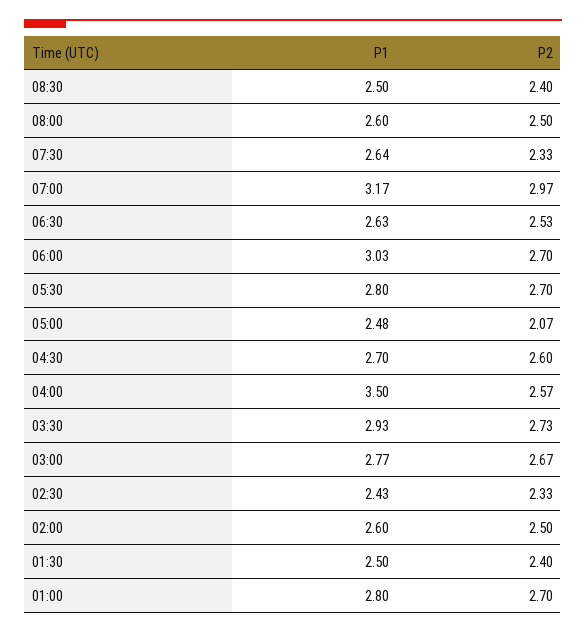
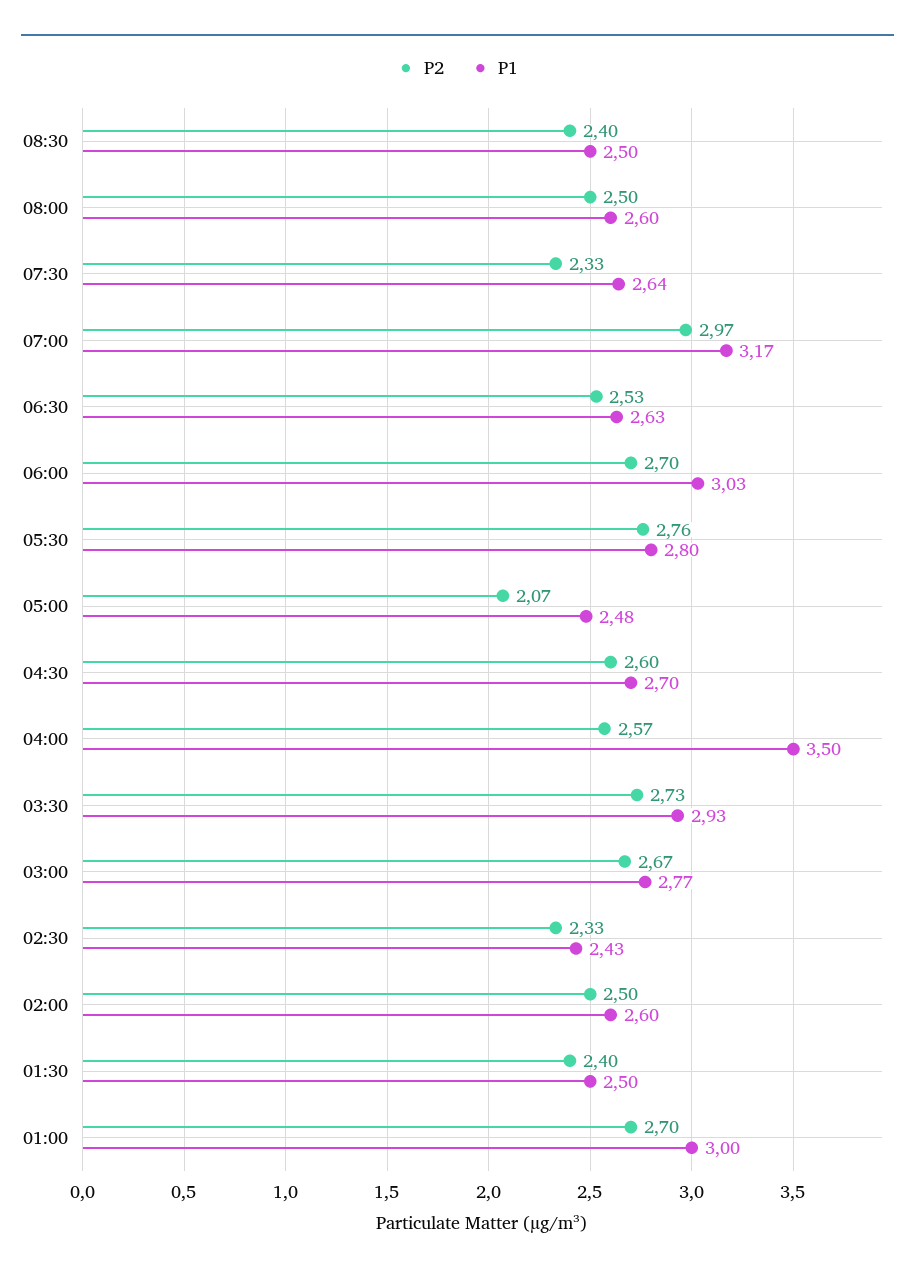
P2, 05:30: 2.7 -> 2.76
P1, 01:00: 2.8 -> 3

